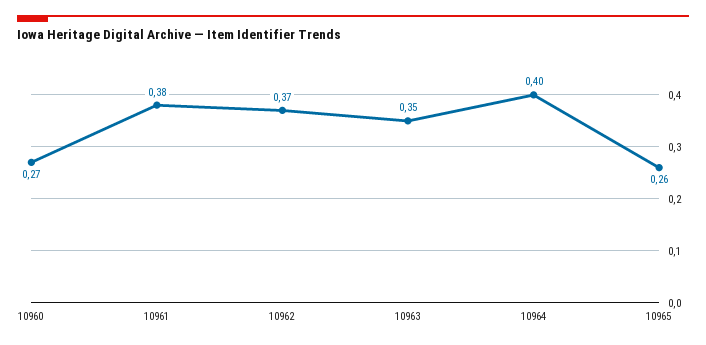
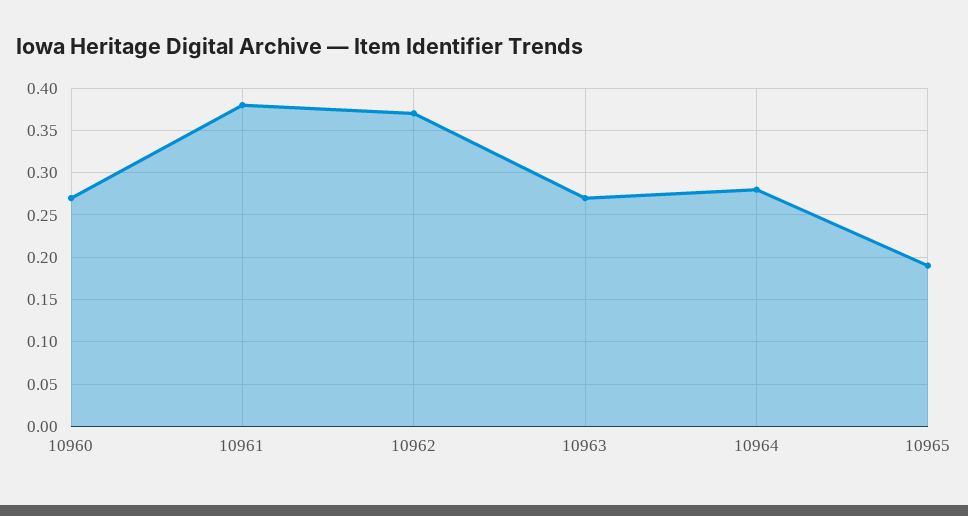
10963: 0.35 -> 0.27
10964: 0.4 -> 0.28
10965: 0.26 -> 0.19

